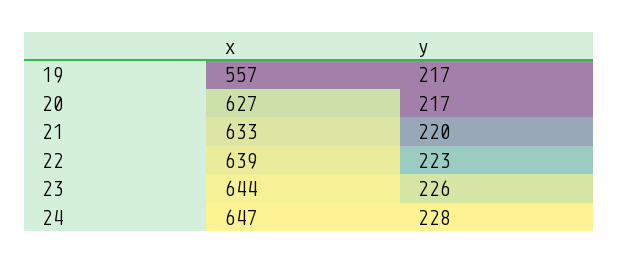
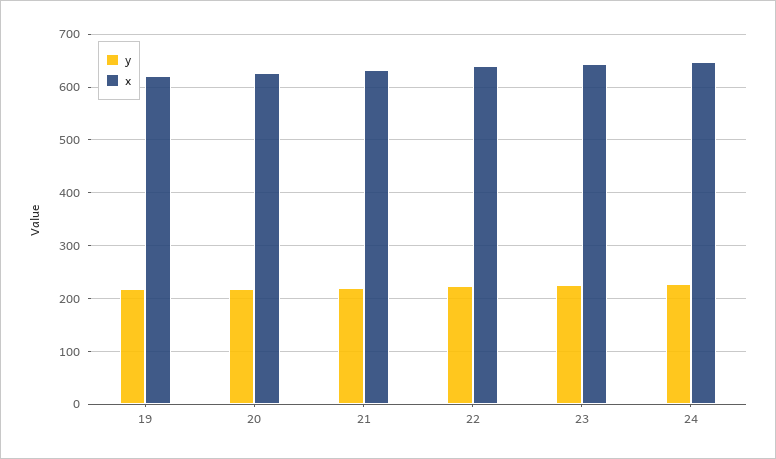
x, 19: 557 -> 620

